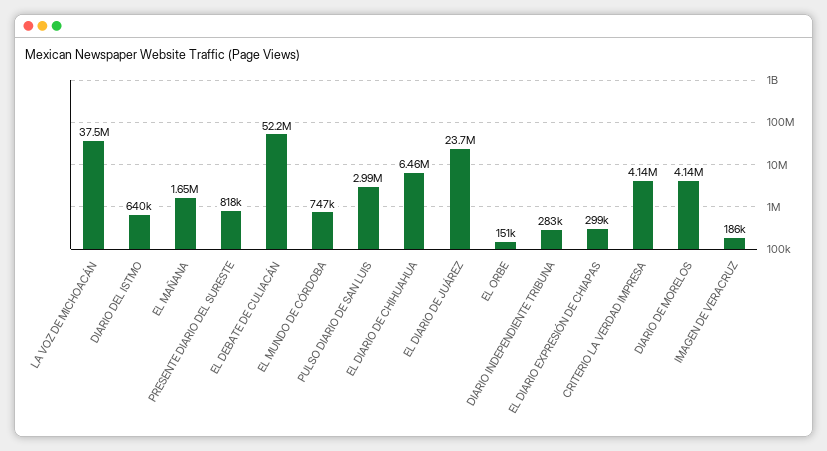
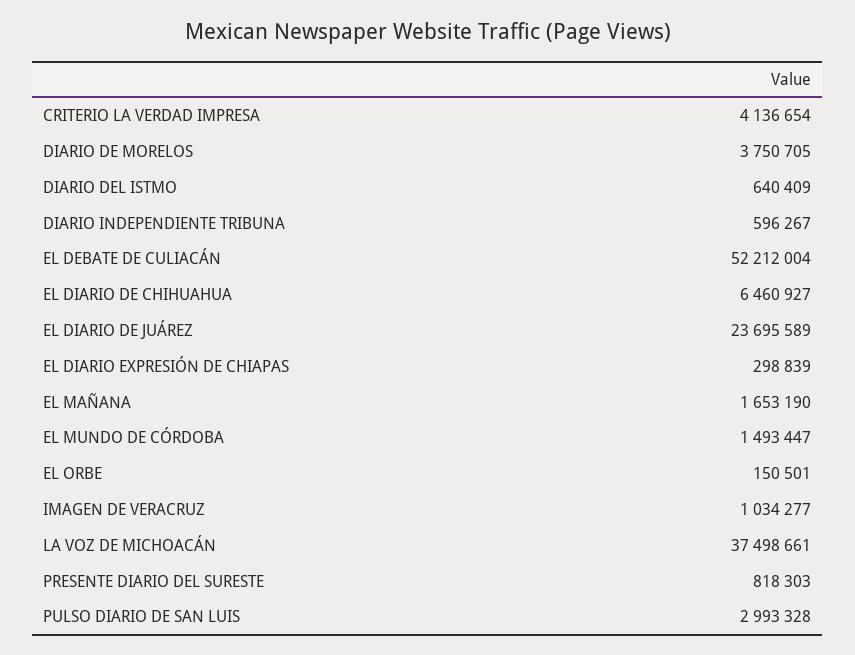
EL MUNDO DE CÓRDOBA: 747000 -> 1493447
DIARIO INDEPENDIENTE TRIBUNA: 283000 -> 596267
DIARIO DE MORELOS: 4140000 -> 3750705
IMAGEN DE VERACRUZ: 186000 -> 1034277

